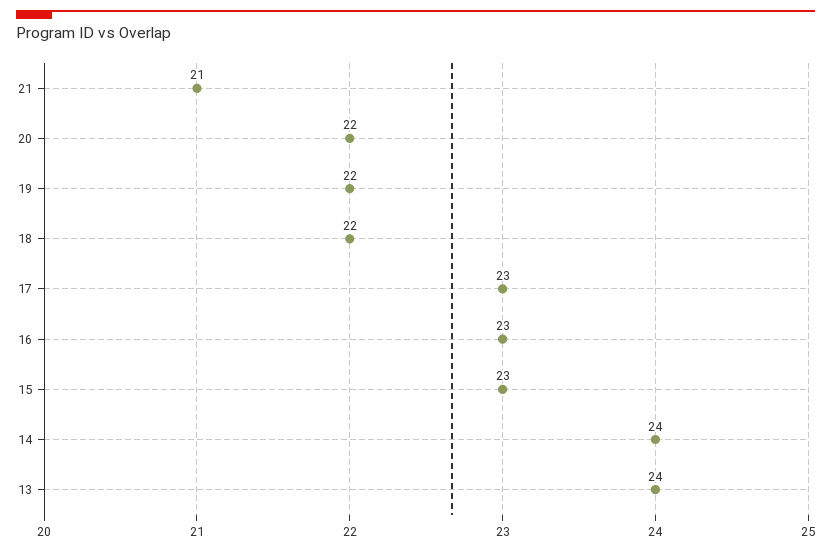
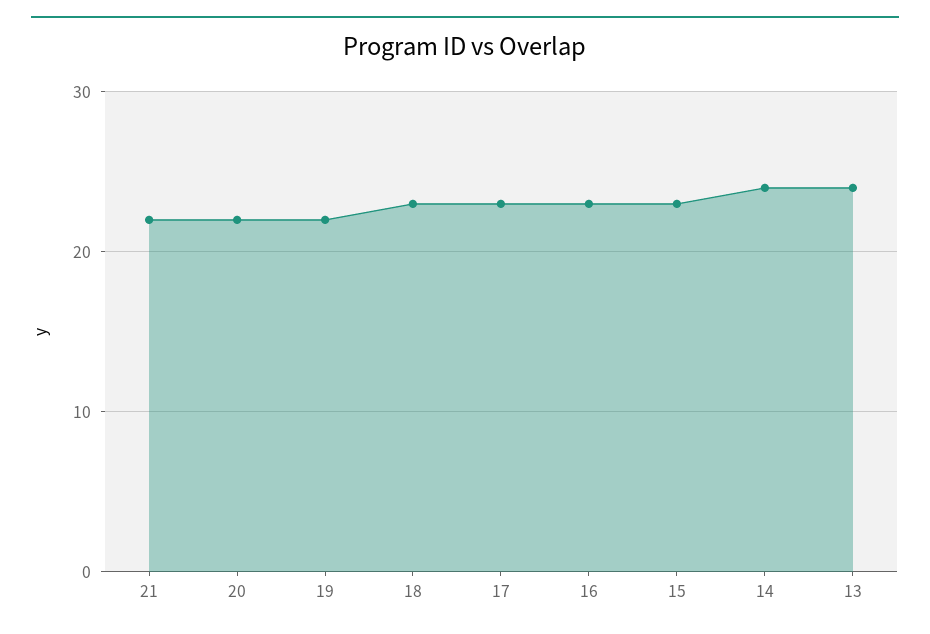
21: 21 -> 22
18: 22 -> 23

